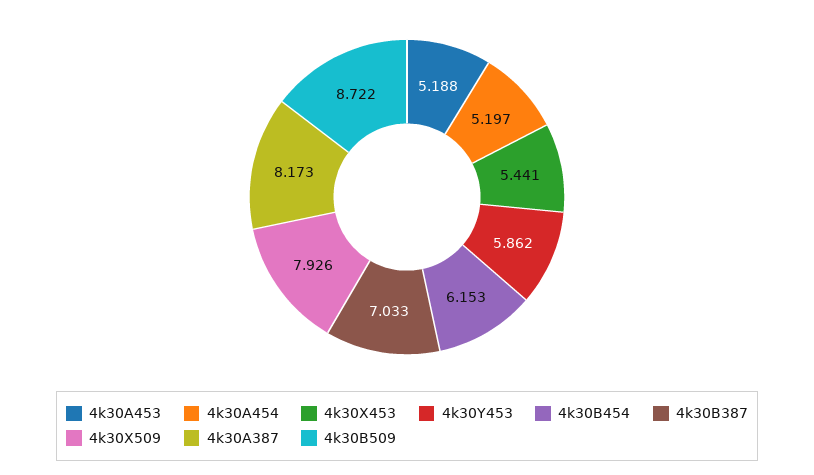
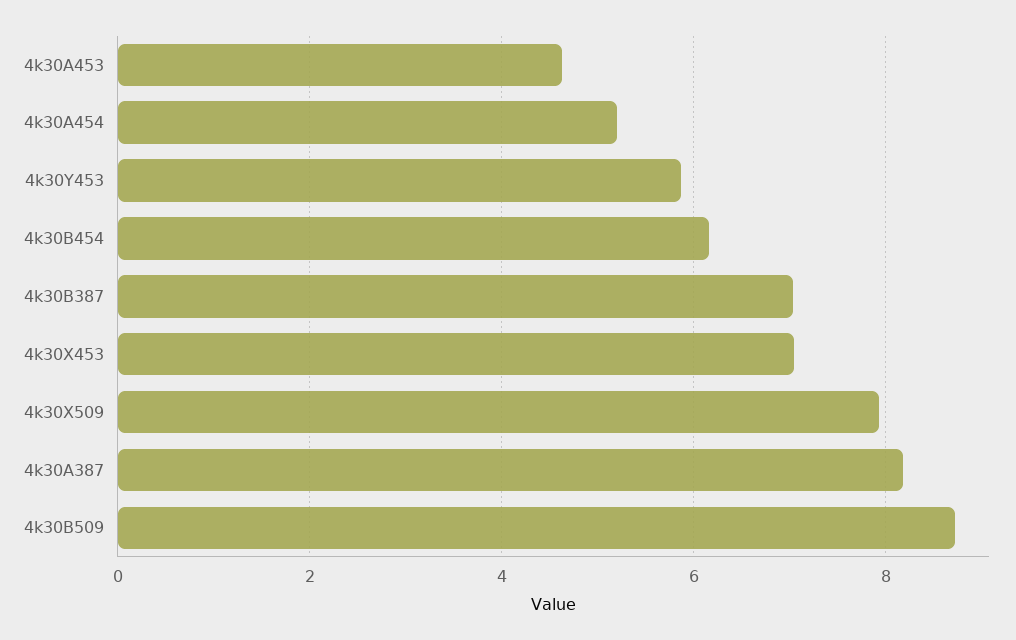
4k30A453: 5.188 -> 4.6
4k30X453: 5.441 -> 7

